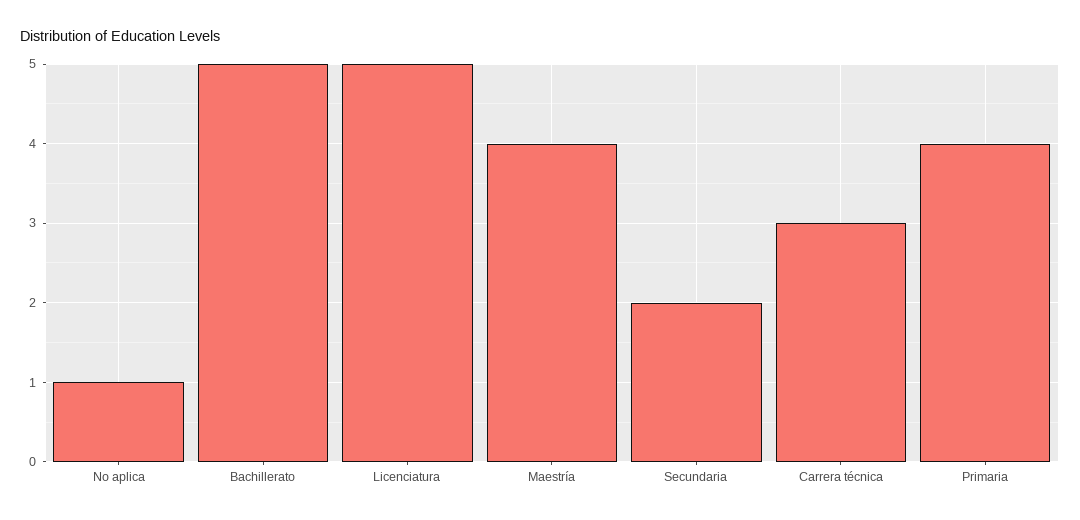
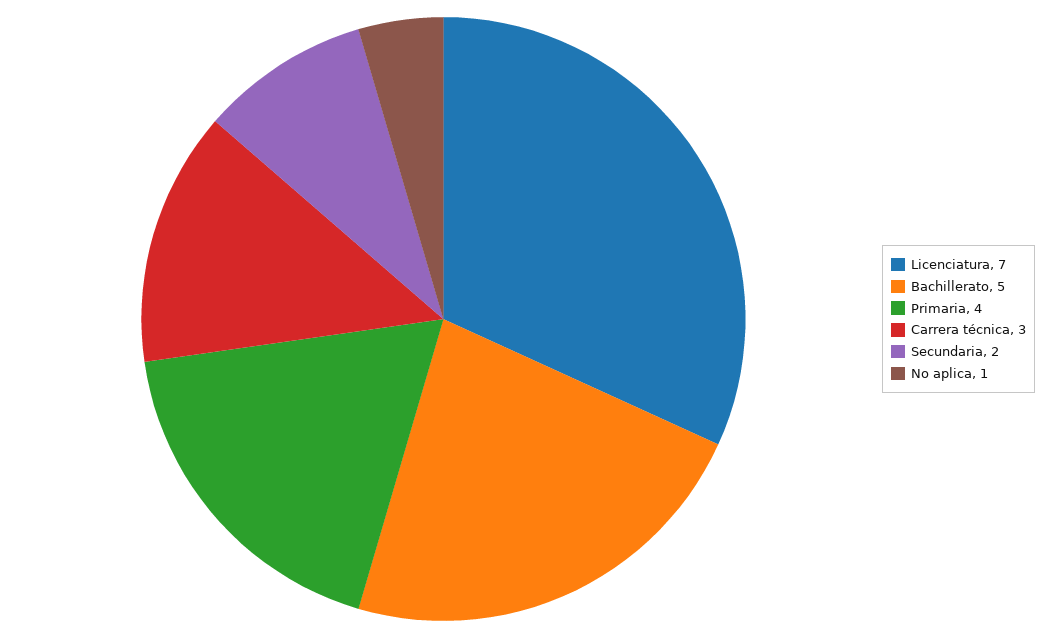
Licenciatura: 5 -> 7
Maestría: 4 -> none

